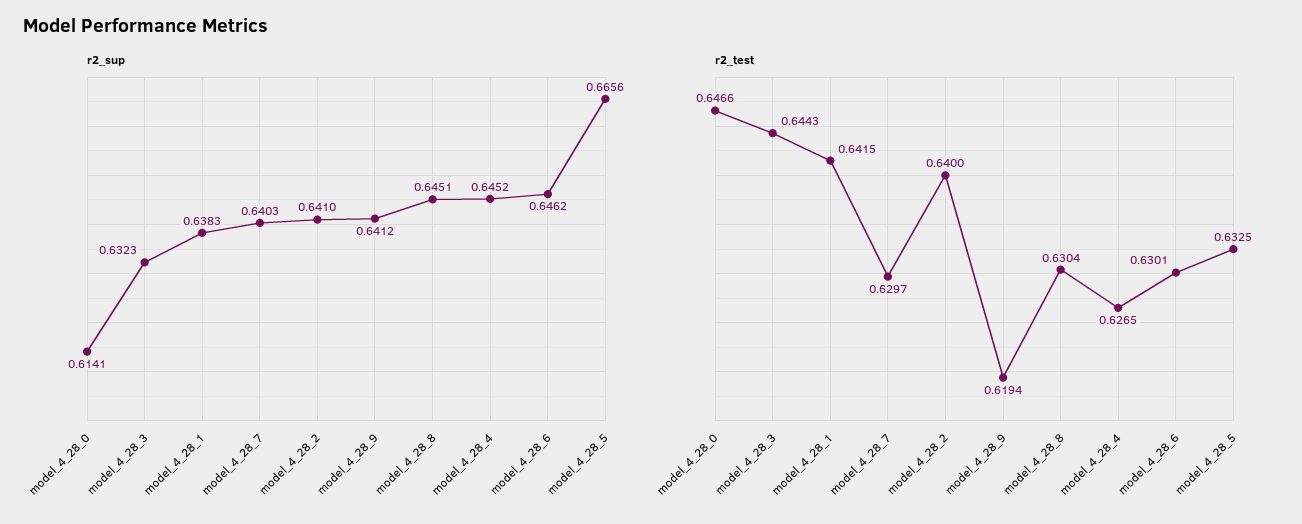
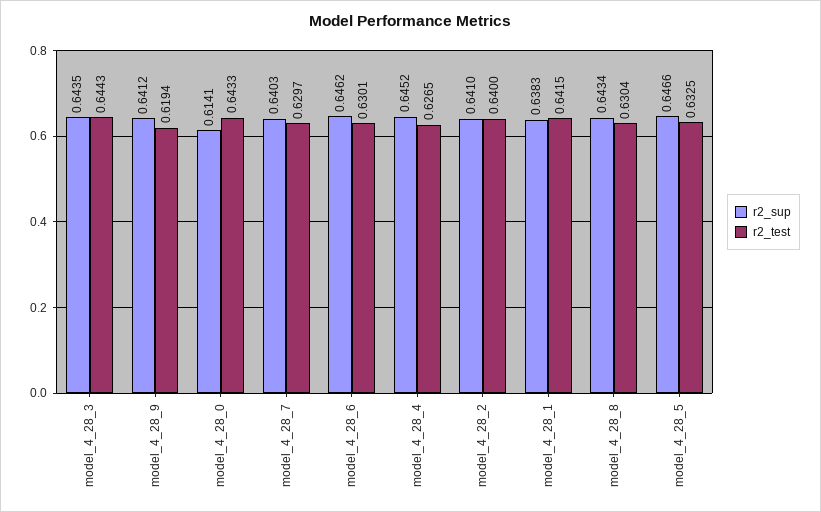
r2_sup, model_4_28_3: 0.6323 -> 0.6435
r2_sup, model_4_28_8: 0.6451 -> 0.6434
r2_sup, model_4_28_5: 0.6656 -> 0.6466
r2_test, model_4_28_0: 0.6466 -> 0.6433

